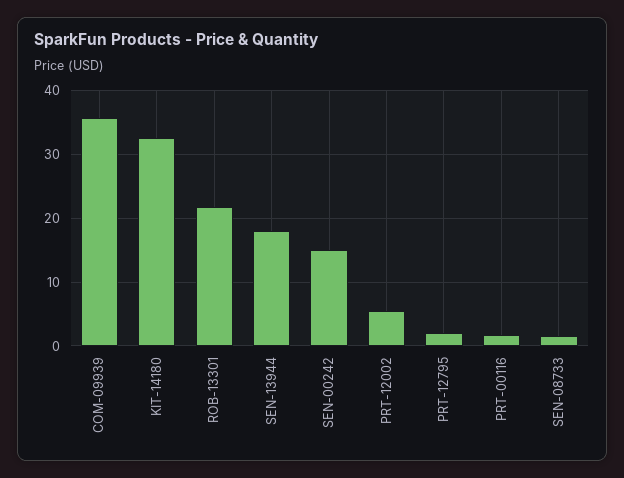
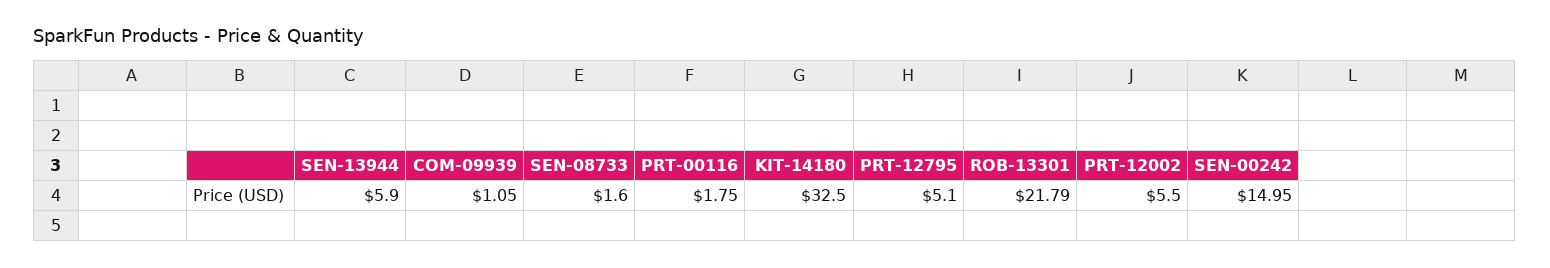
COM-09939: 36 -> 1.05
SEN-13944: 18 -> 5.9
PRT-12795: 2 -> 5.1

